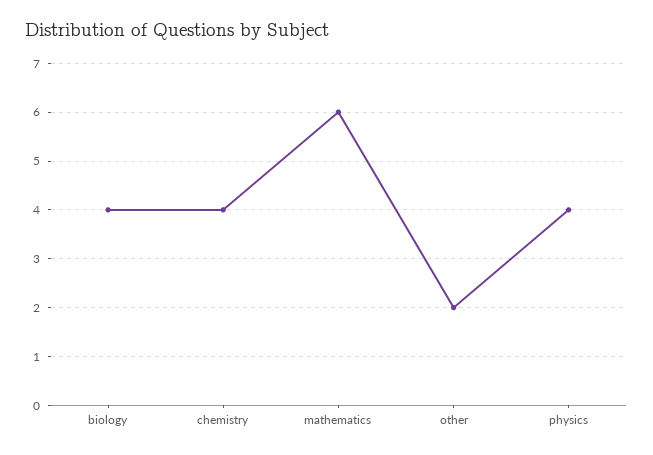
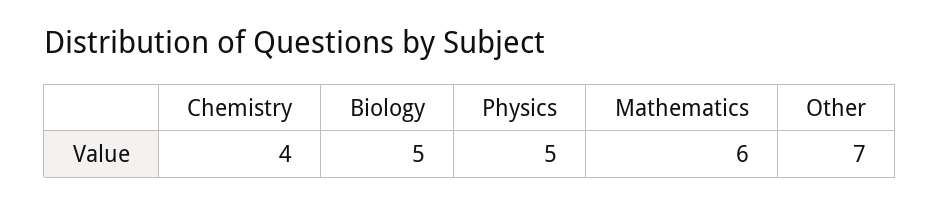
biology: 4 -> 5
other: 2 -> 7
physics: 4 -> 5

